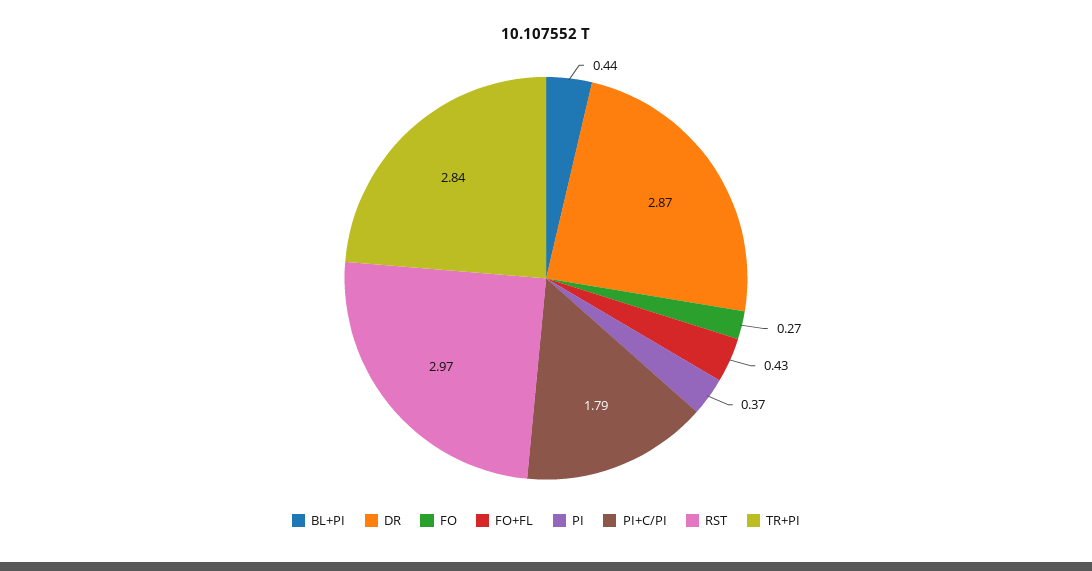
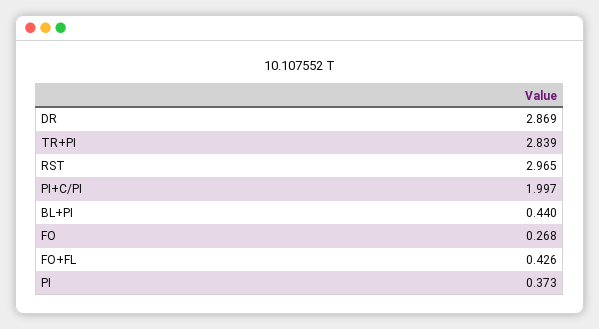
PI+C/PI: 1.79 -> 1.997

